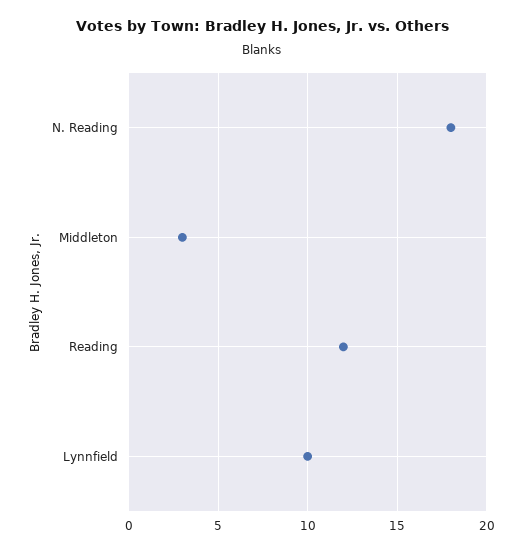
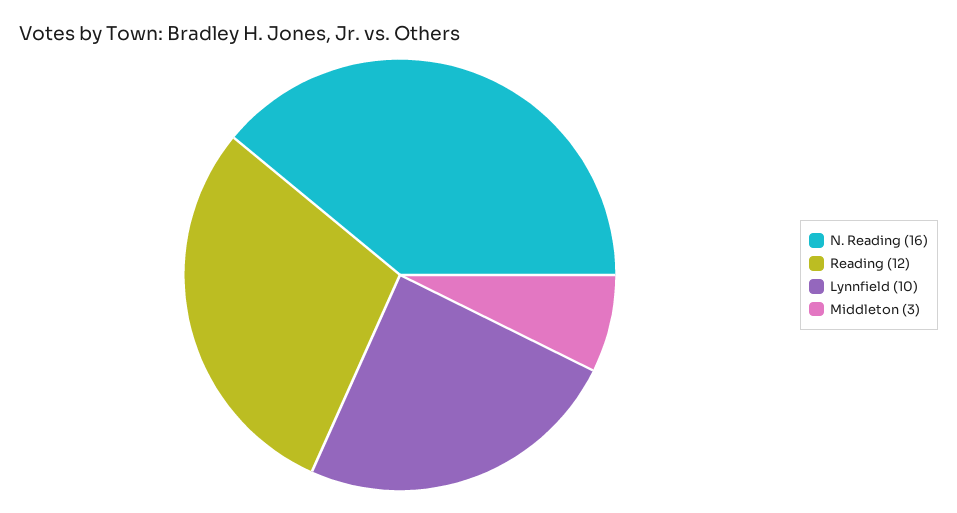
N. Reading: 18 -> 16

